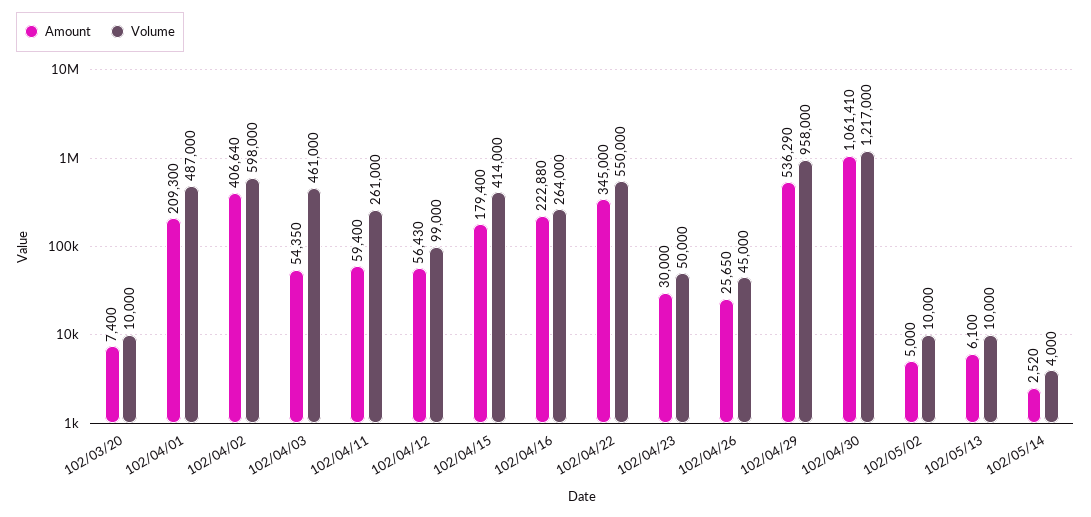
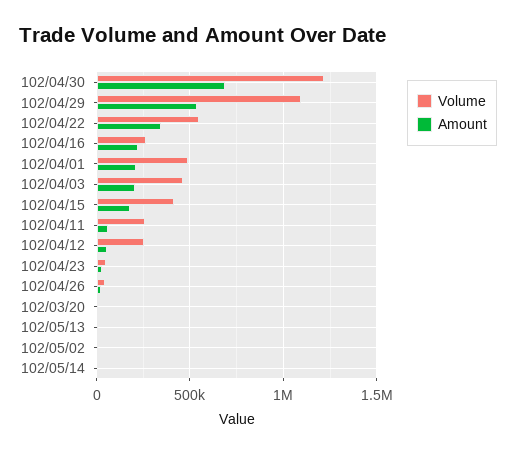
Amount, 102/04/02: 406640 -> none
Volume, 102/04/02: 598000 -> none
Amount, 102/04/03: 54350 -> 200000
Volume, 102/04/12: 99000 -> 250000
Volume, 102/04/29: 958000 -> 1100000
Amount, 102/04/30: 1061410 -> 700000

